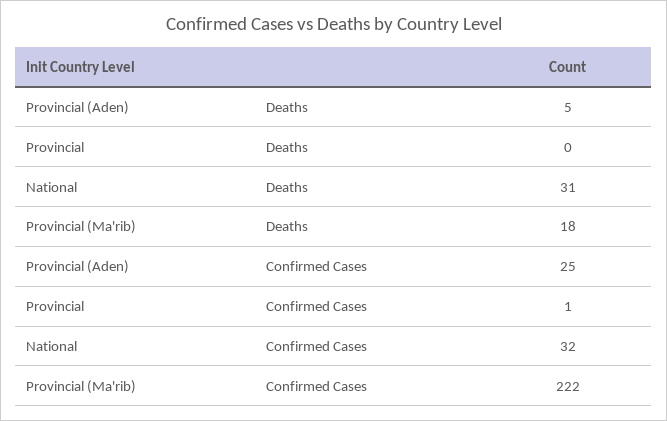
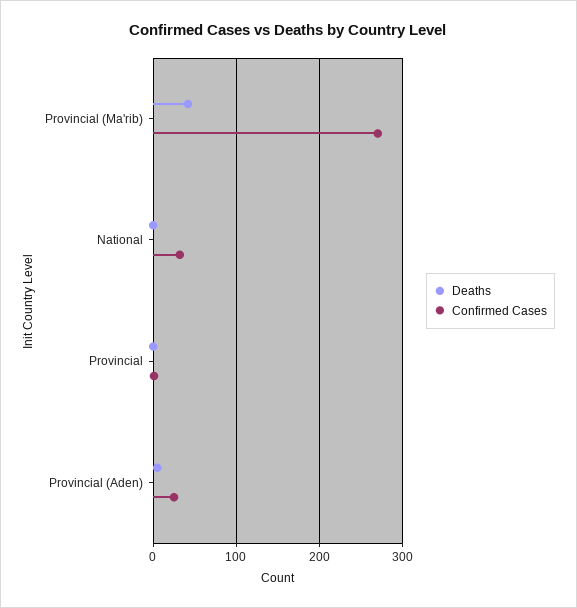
Deaths, National: 31 -> 0
Deaths, Provincial (Ma'rib): 18 -> 40
Confirmed Cases, Provincial (Ma'rib): 222 -> 270

